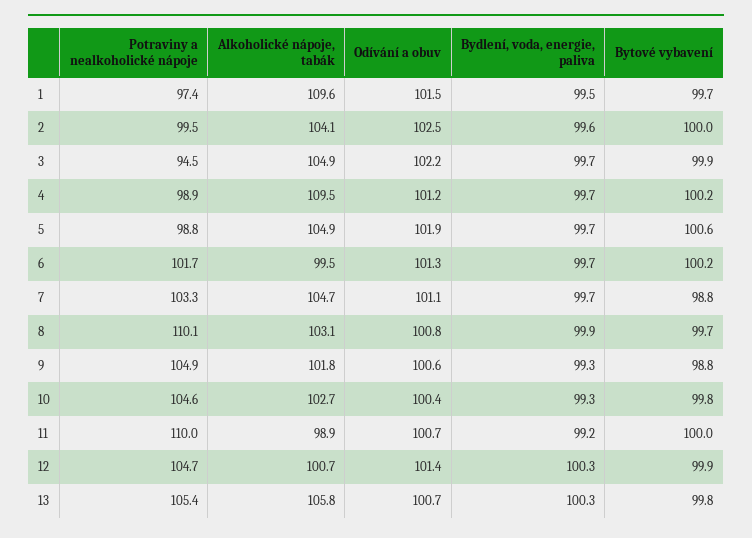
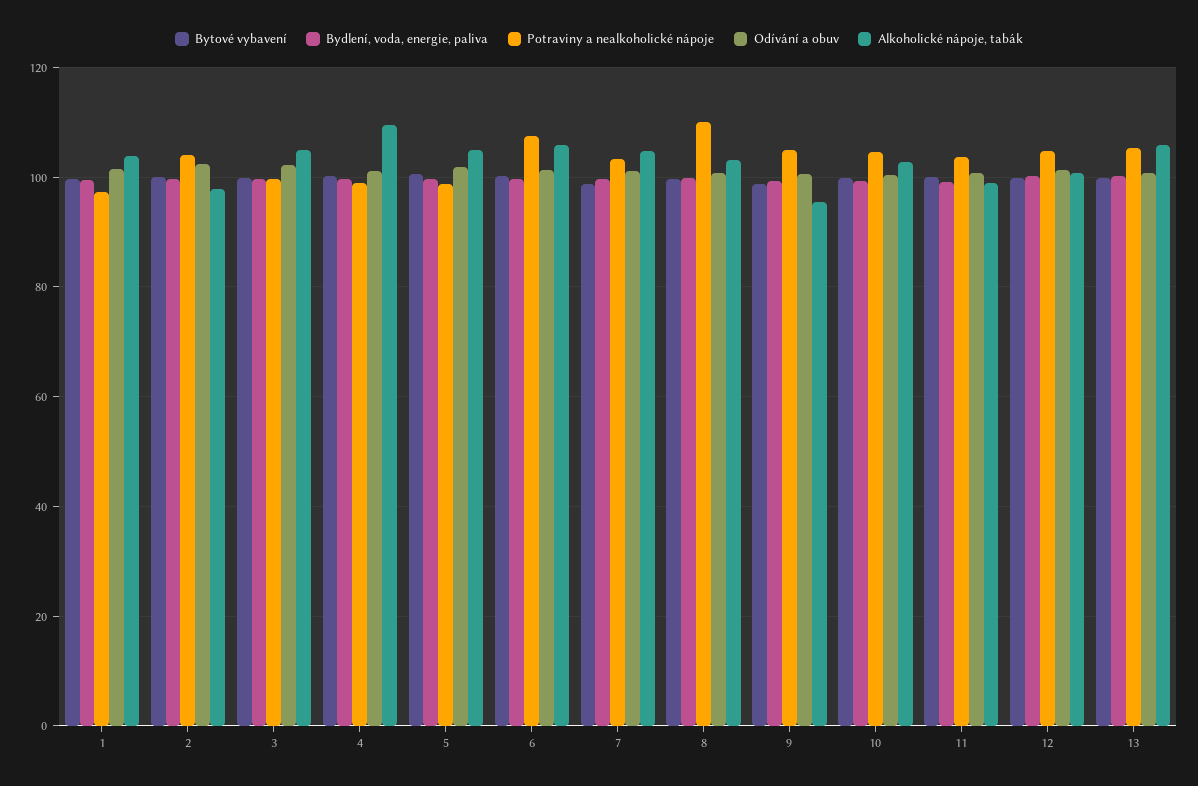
Alkoholické nápoje, tabák, 1: 109.6 -> 104
Potraviny a nealkoholické nápoje, 2: 99.5 -> 104
Alkoholické nápoje, tabák, 2: 104.1 -> 98
Potraviny a nealkoholické nápoje, 3: 94.5 -> 100
Potraviny a nealkoholické nápoje, 6: 101.7 -> 108
Alkoholické nápoje, tabák, 6: 99.5 -> 106
Alkoholické nápoje, tabák, 9: 101.8 -> 96
Potraviny a nealkoholické nápoje, 11: 110 -> 104

